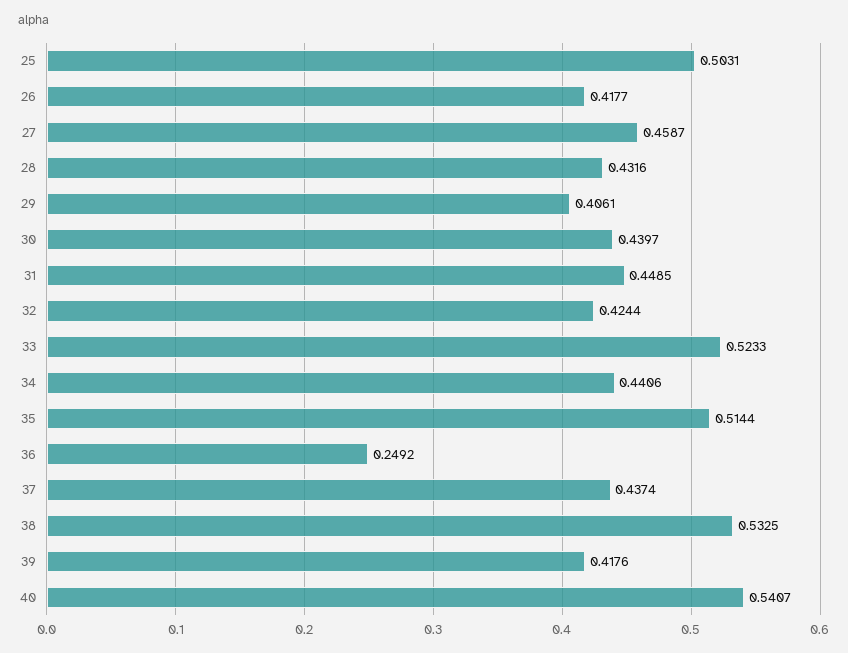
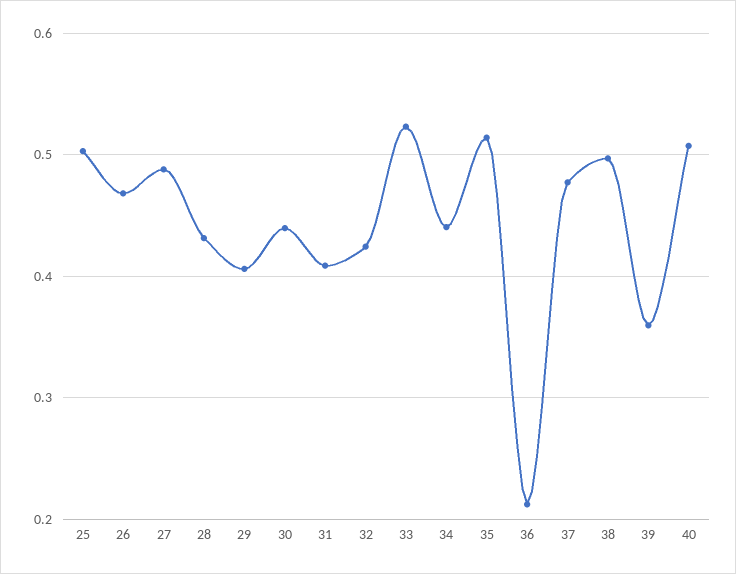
26: 0.4177 -> 0.47
27: 0.4587 -> 0.49
31: 0.4485 -> 0.41
36: 0.2492 -> 0.21
37: 0.4374 -> 0.48
38: 0.5325 -> 0.5
39: 0.4176 -> 0.36
40: 0.5407 -> 0.51

